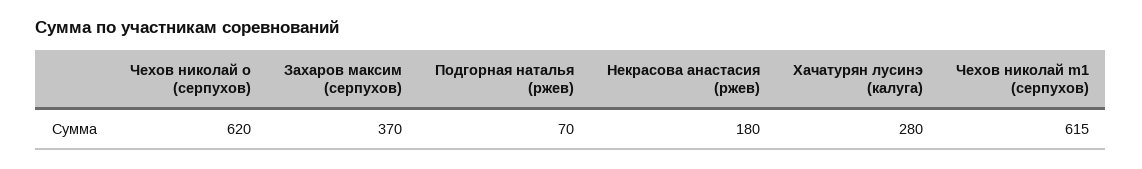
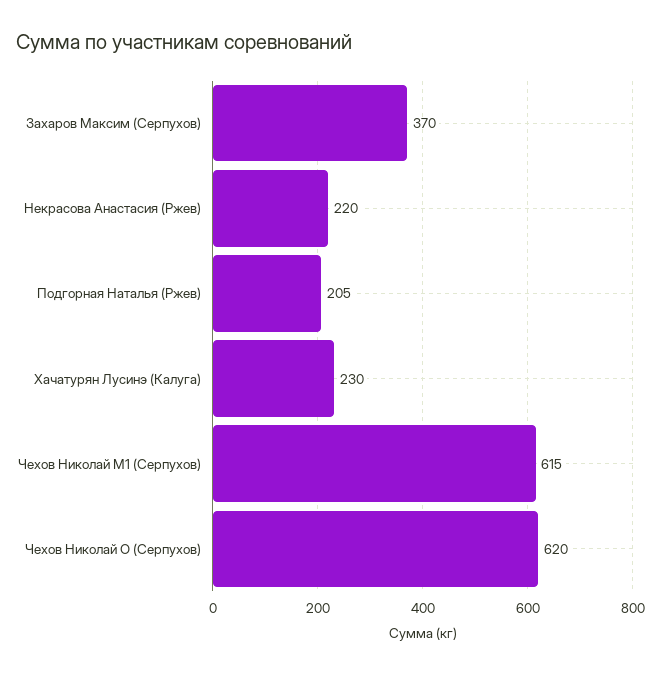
Подгорная наталья (ржев): 70 -> 205
Некрасова анастасия (ржев): 180 -> 220
Хачатурян лусинэ (калуга): 280 -> 230

